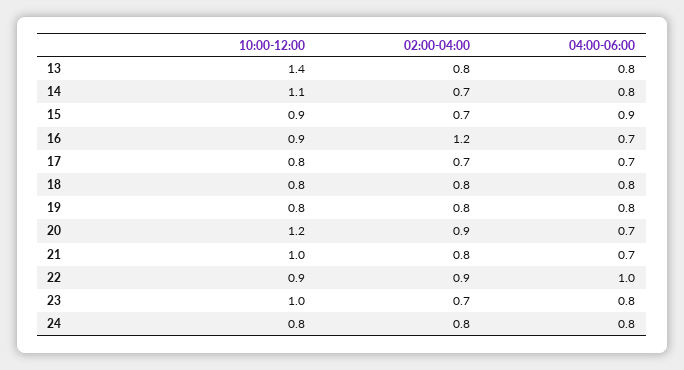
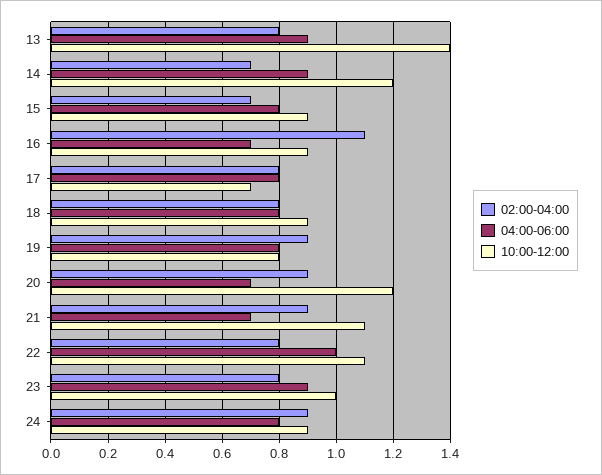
04:00-06:00, 13: 0.8 -> 0.9
10:00-12:00, 14: 1.1 -> 1.2
04:00-06:00, 14: 0.8 -> 0.9
04:00-06:00, 15: 0.9 -> 0.8
02:00-04:00, 16: 1.2 -> 1.1
10:00-12:00, 17: 0.8 -> 0.7
02:00-04:00, 17: 0.7 -> 0.8
04:00-06:00, 17: 0.7 -> 0.8
10:00-12:00, 18: 0.8 -> 0.9
02:00-04:00, 19: 0.8 -> 0.9
10:00-12:00, 21: 1 -> 1.1
02:00-04:00, 21: 0.8 -> 0.9
10:00-12:00, 22: 0.9 -> 1.1
02:00-04:00, 22: 0.9 -> 0.8
02:00-04:00, 23: 0.7 -> 0.8
04:00-06:00, 23: 0.8 -> 0.9
10:00-12:00, 24: 0.8 -> 0.9
02:00-04:00, 24: 0.8 -> 0.9

